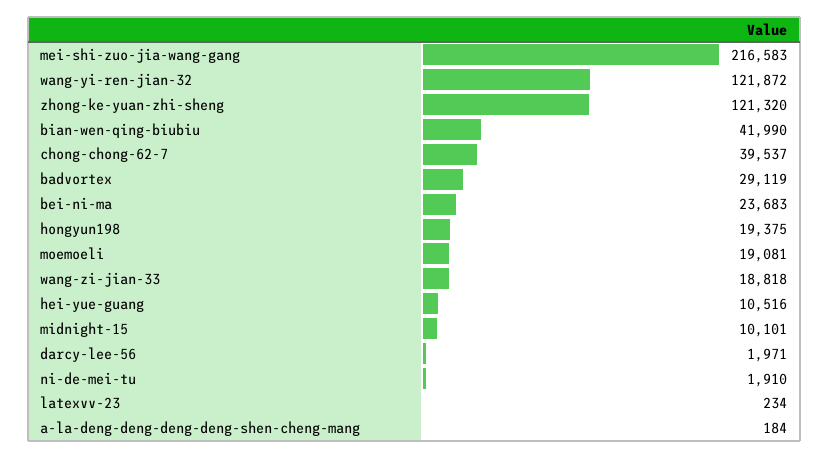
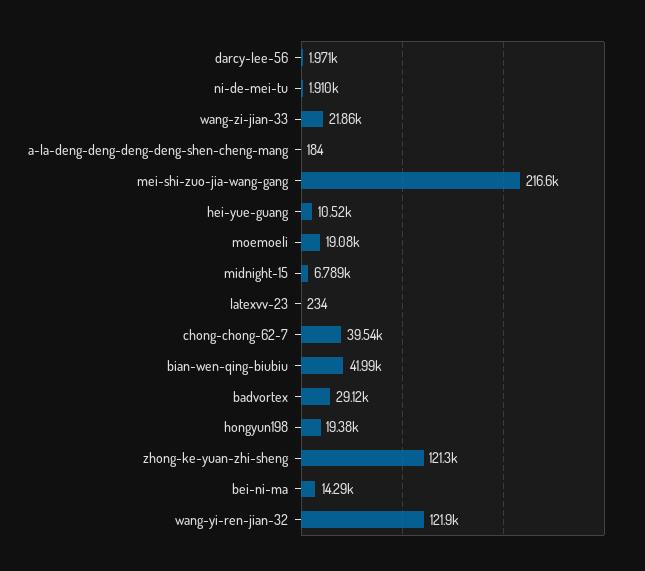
bei-ni-ma: 23683 -> 14290
wang-zi-jian-33: 18818 -> 21860
midnight-15: 10101 -> 6789

